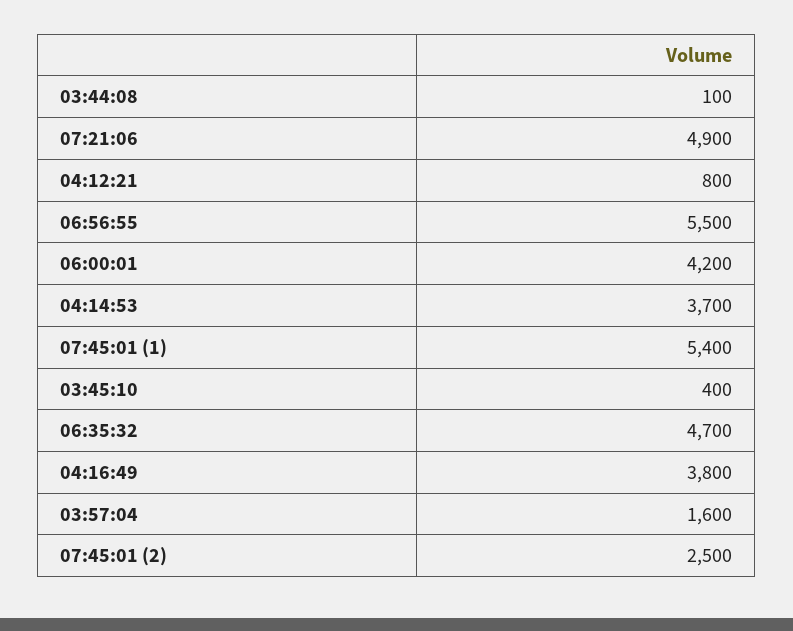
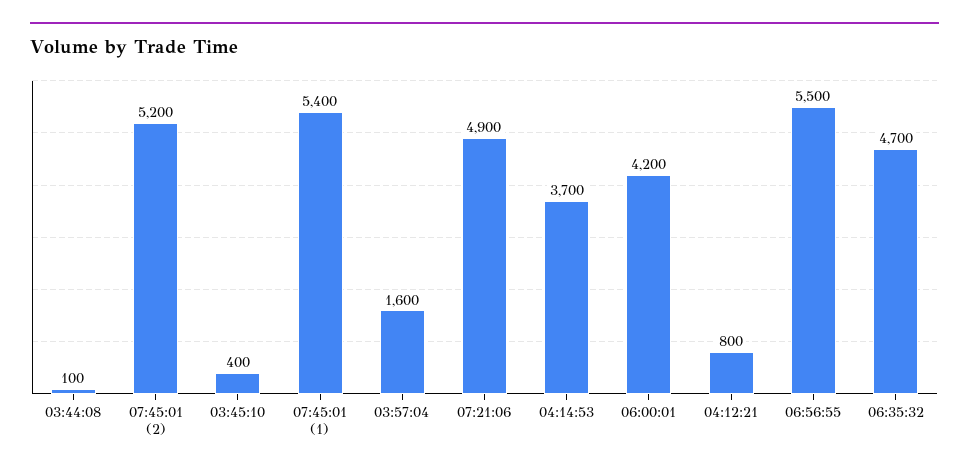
04:16:49: 3800 -> none
07:45:01 (2): 2500 -> 5200

